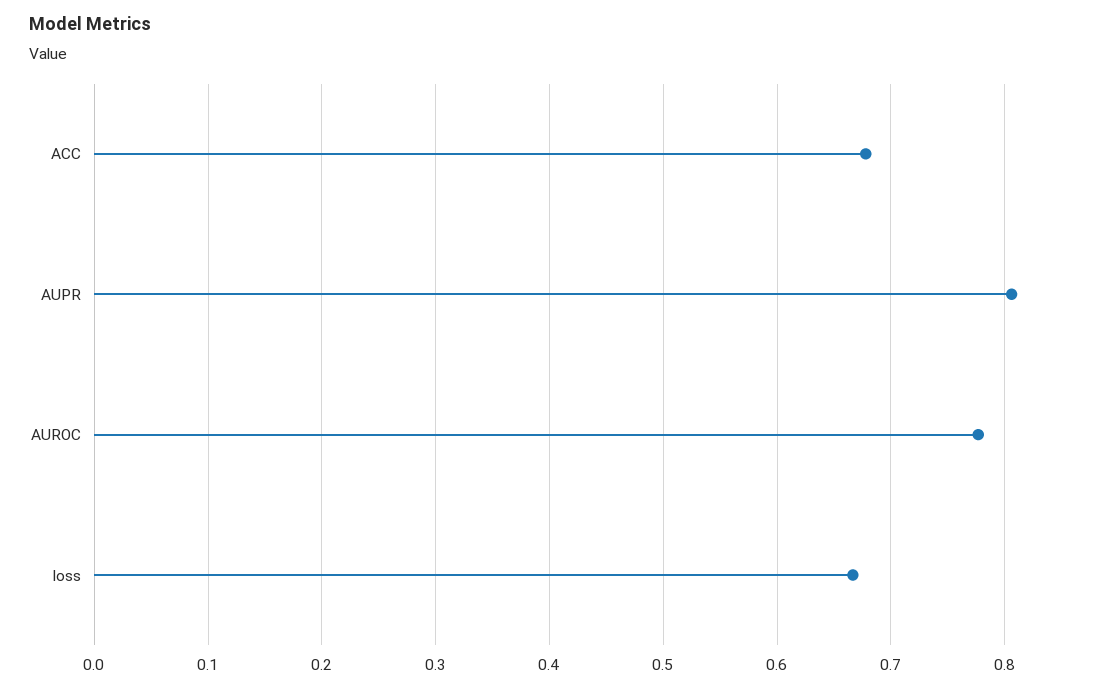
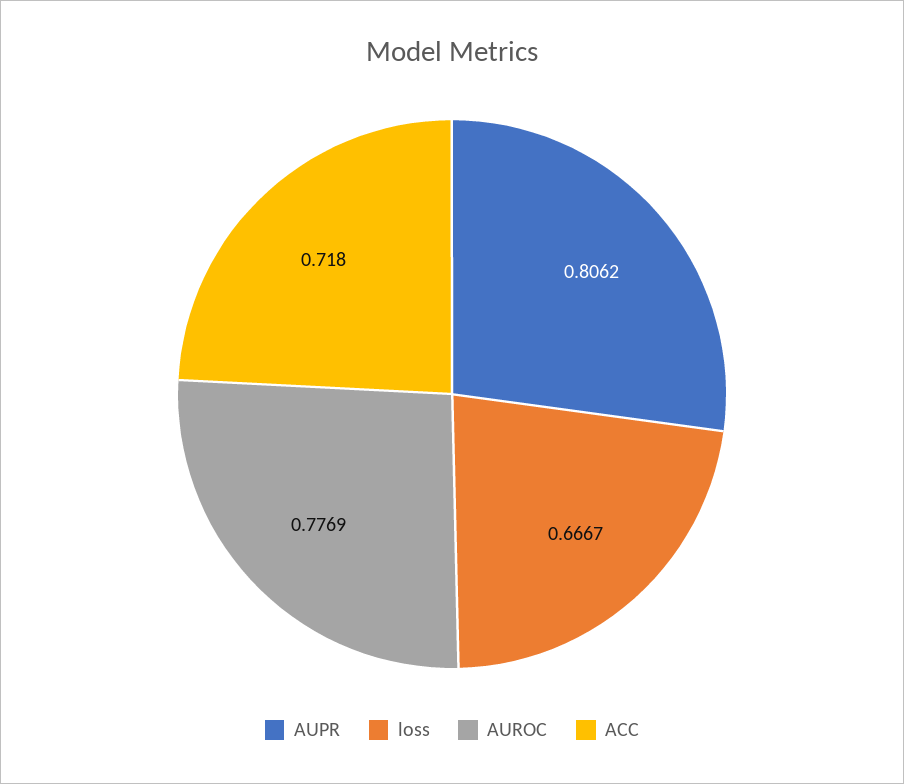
ACC: 0.68 -> 0.718

